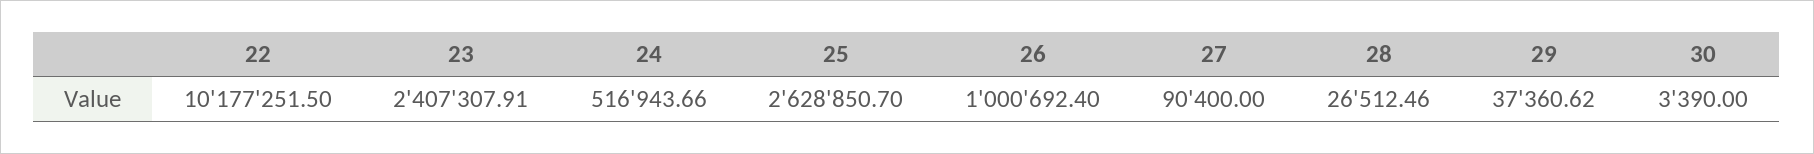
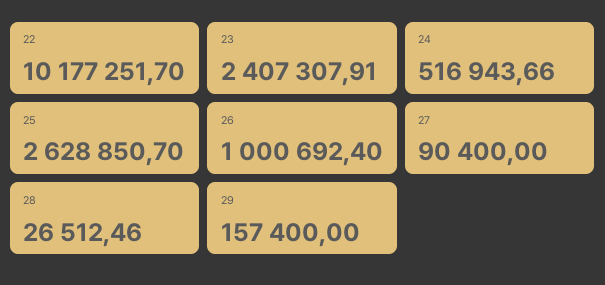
22: 10177251.5 -> 10177251.7
29: 37360.62 -> 157400
30: 3390 -> none

